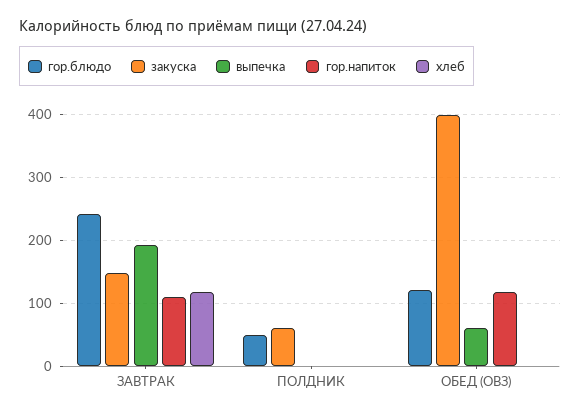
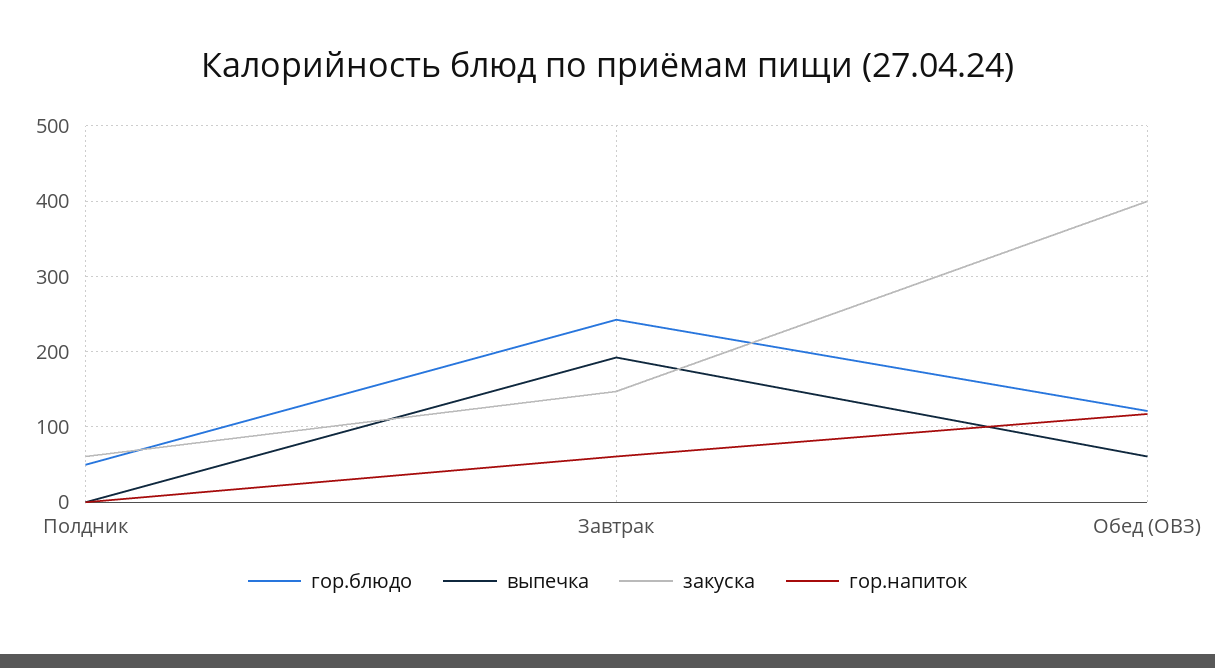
гор.напиток, ЗАВТРАК: 110 -> 60
хлеб, ЗАВТРАК: 120 -> none
хлеб, ПОЛДНИК: 0 -> none
хлеб, ОБЕД (ОВЗ): 0 -> none

